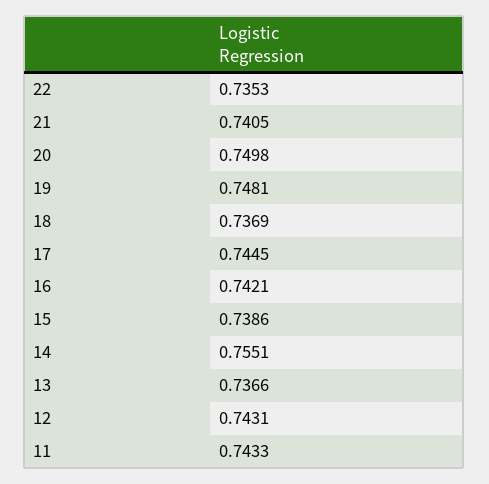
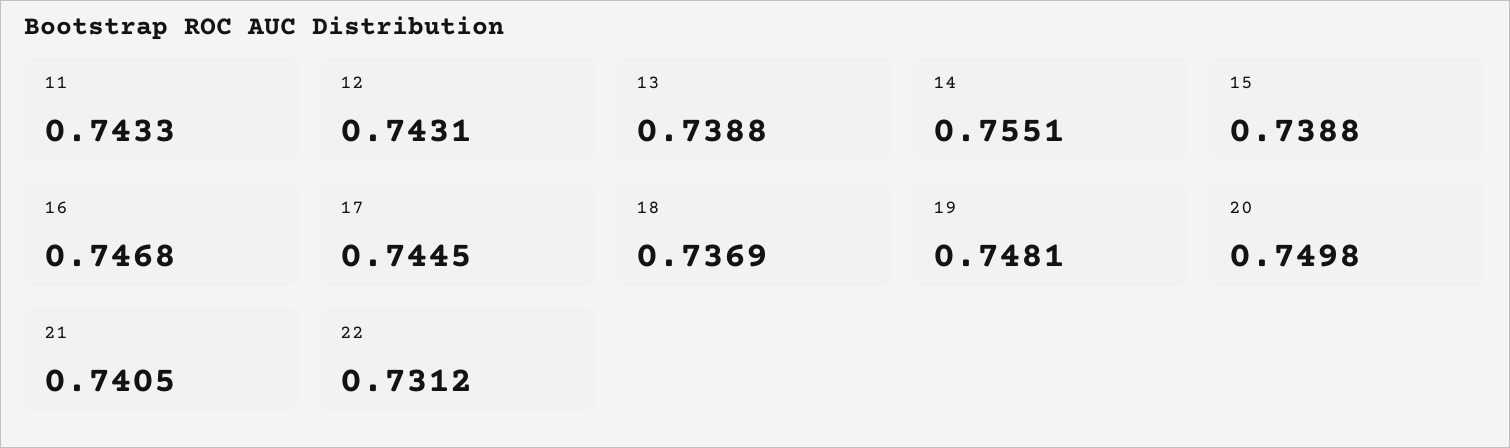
22: 0.7353 -> 0.7312
16: 0.7421 -> 0.7468
15: 0.7386 -> 0.7388
13: 0.7366 -> 0.7388

